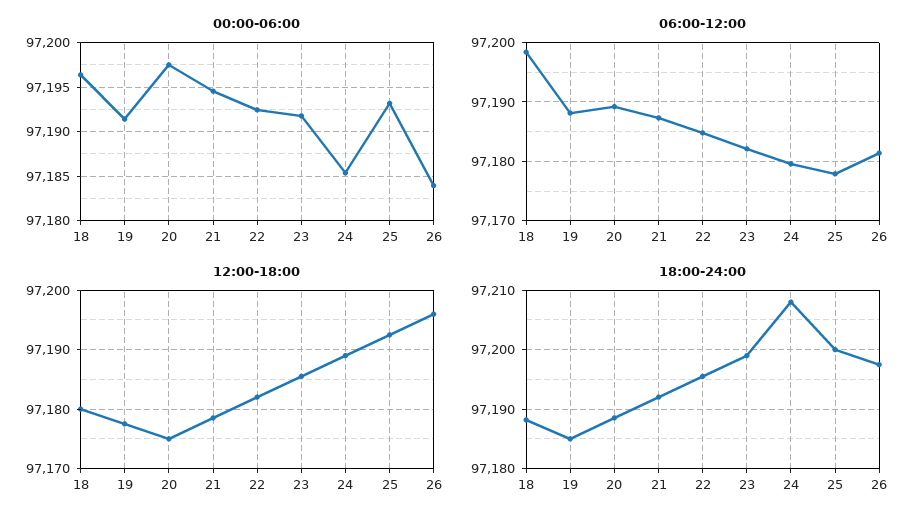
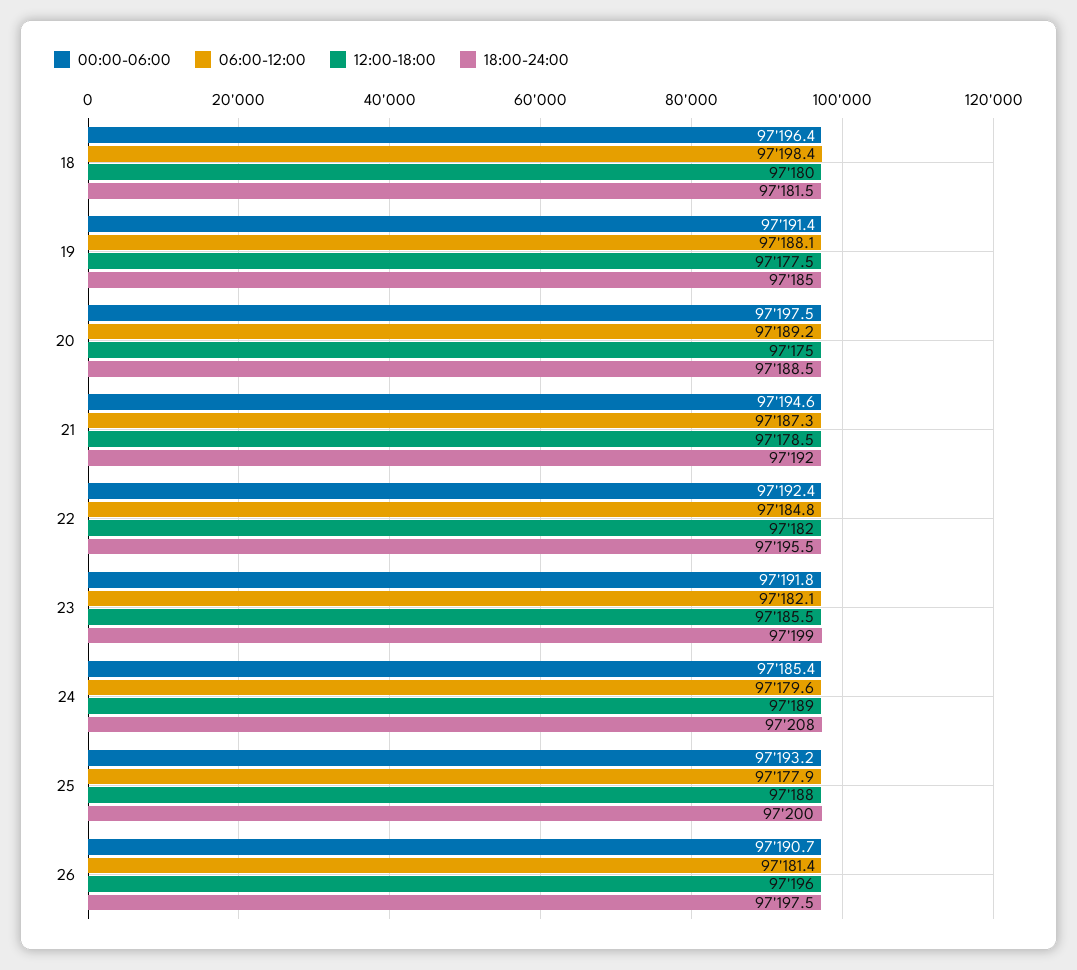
00:00-06:00, 26: 97184 -> 97190.7
12:00-18:00, 25: 97192 -> 97188
18:00-24:00, 18: 97188 -> 97181.5

